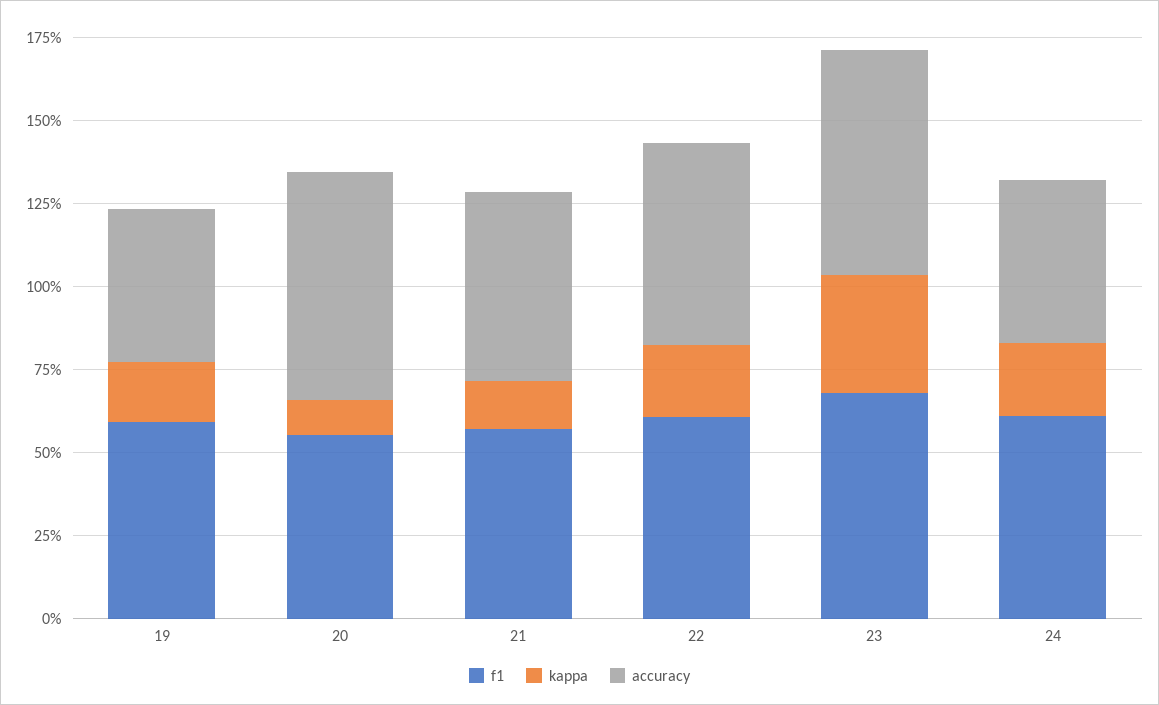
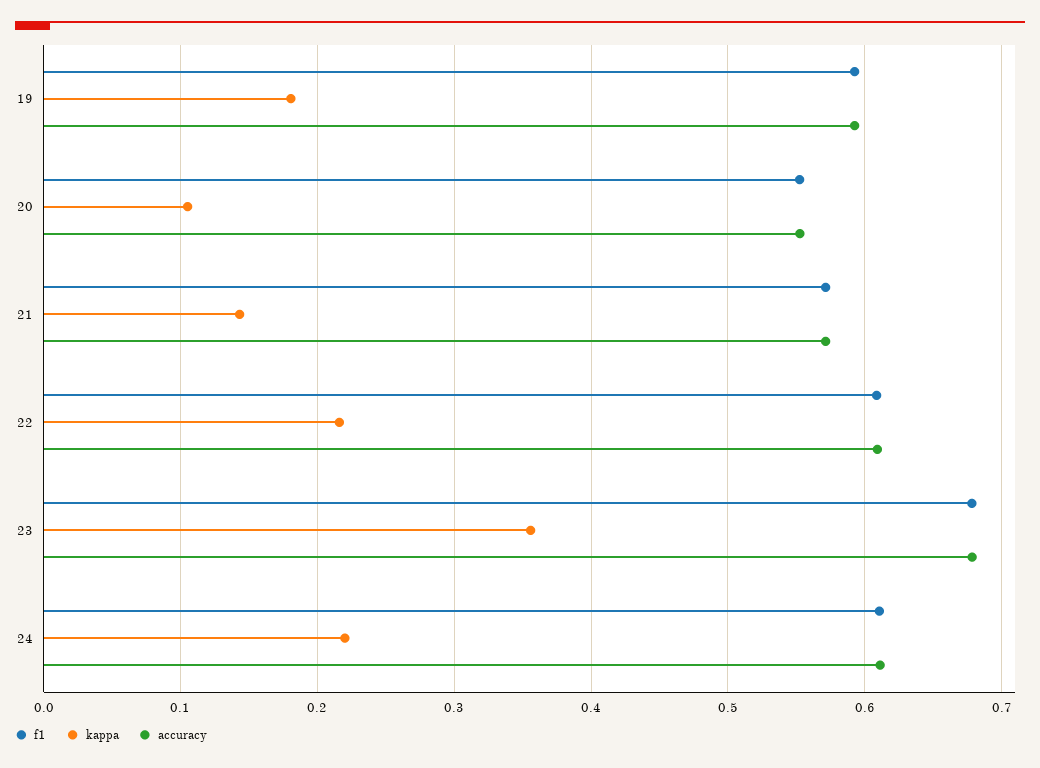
accuracy, 19: 0.45 -> 0.59
accuracy, 20: 0.7 -> 0.55
accuracy, 24: 0.5 -> 0.61

